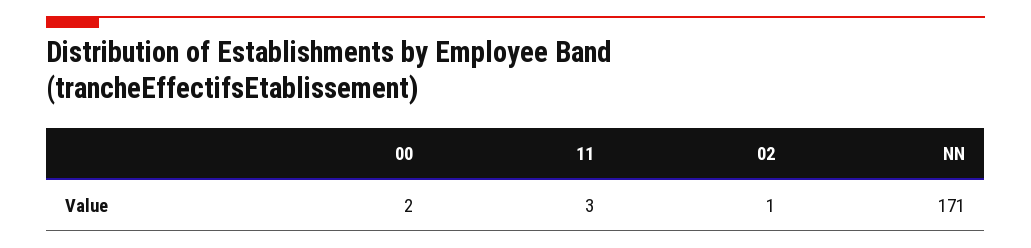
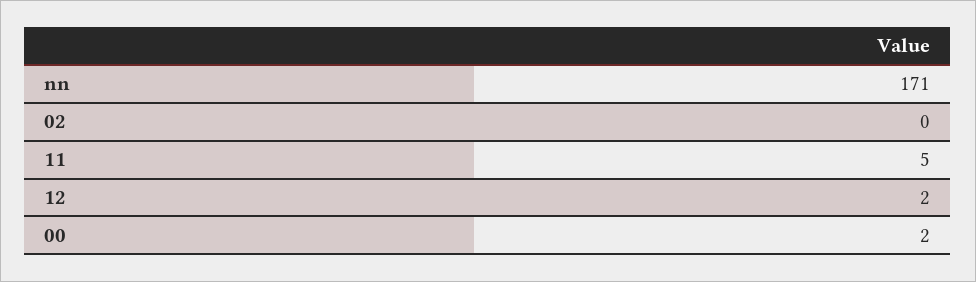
11: 3 -> 5
02: 1 -> 0
12: none -> 2

